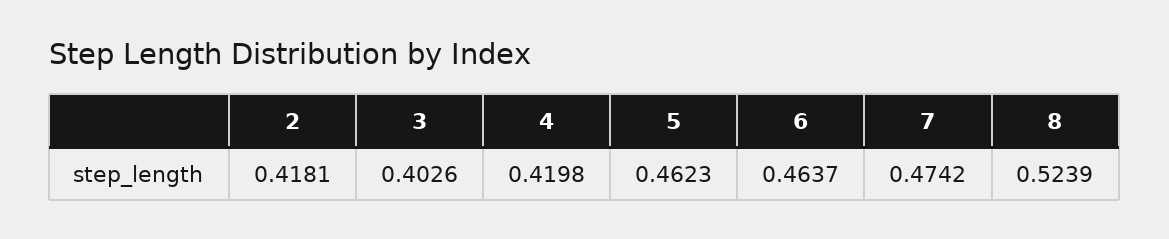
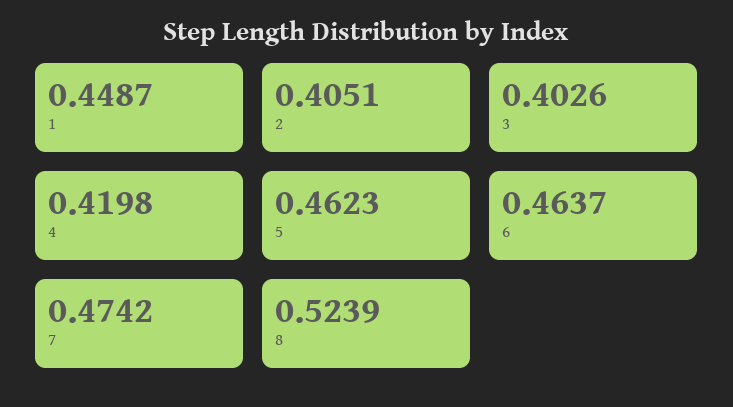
2: 0.4181 -> 0.4051
1: none -> 0.4487

